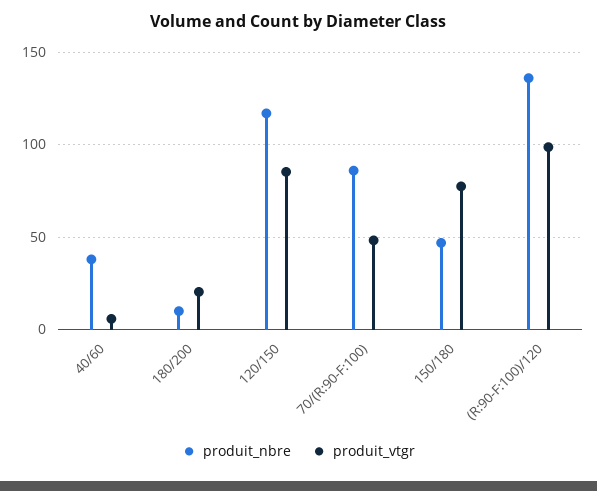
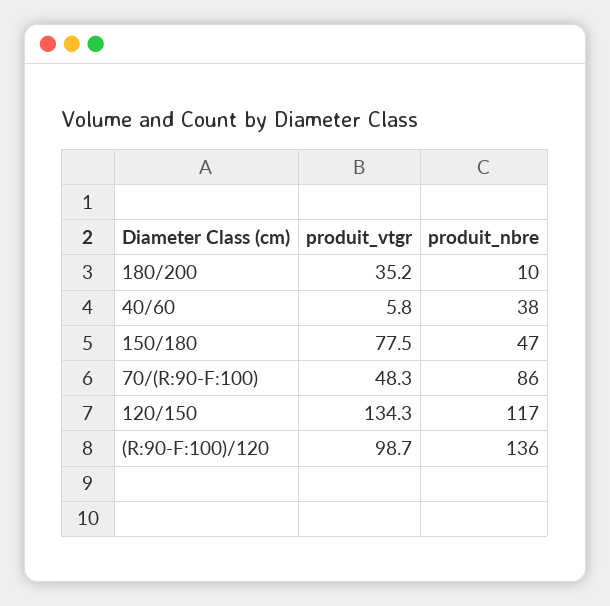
produit_vtgr, 180/200: 20 -> 35.2
produit_vtgr, 120/150: 85 -> 134.3

